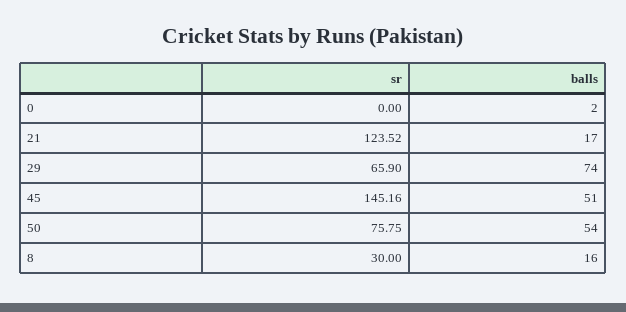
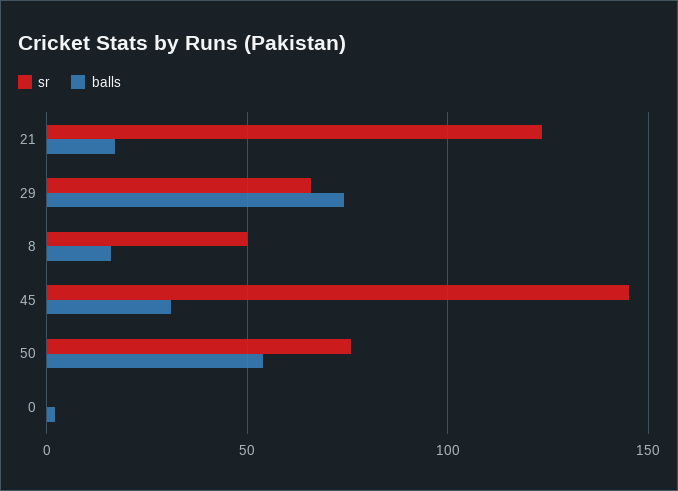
balls, 45: 51 -> 30
sr, 8: 30 -> 50

